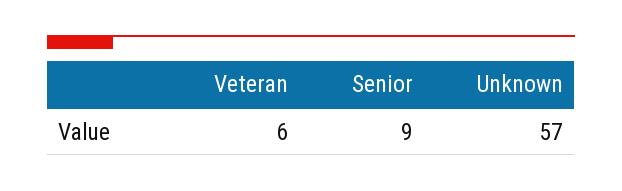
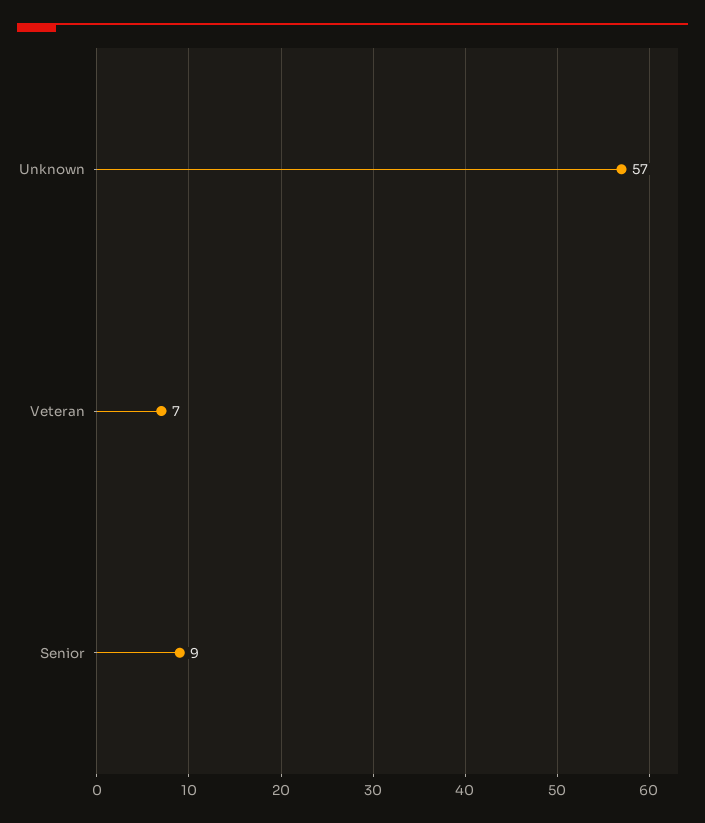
Veteran: 6 -> 7

